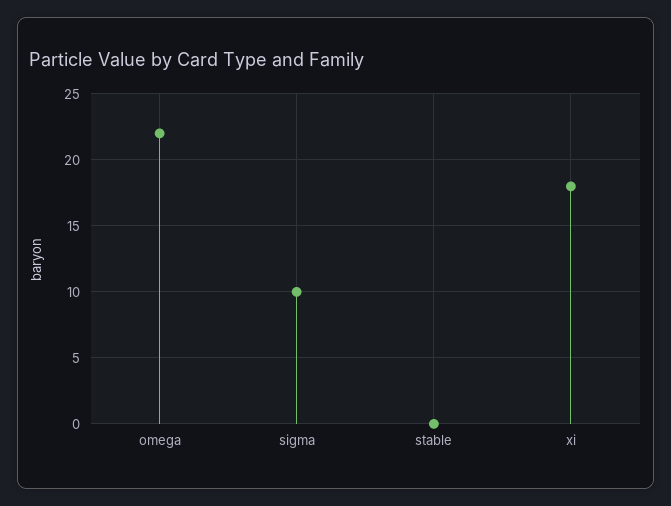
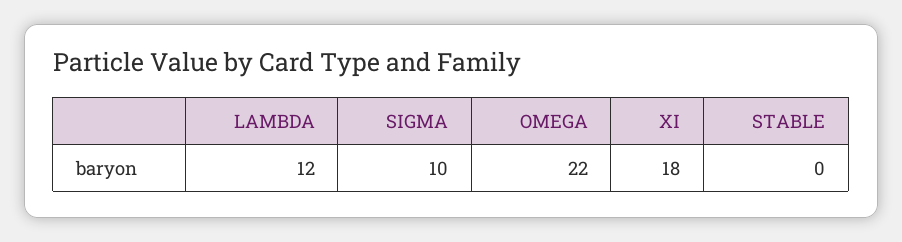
LAMBDA: none -> 12

